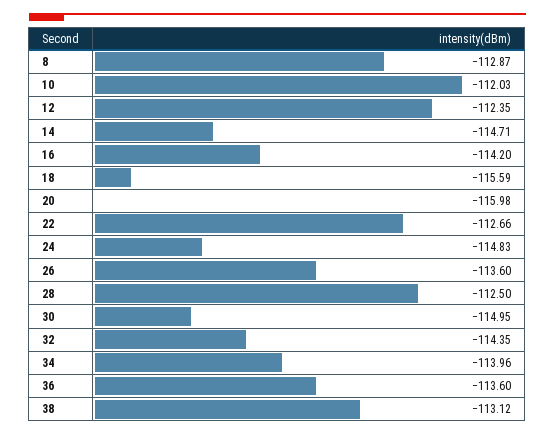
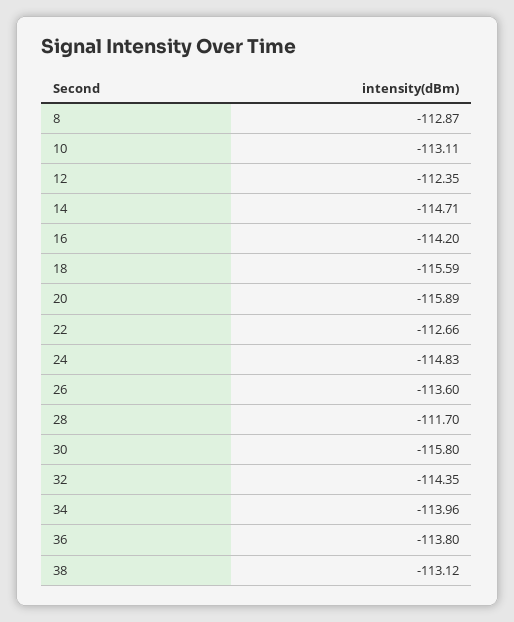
10: -112.03 -> -113.11
20: -115.98 -> -115.89
28: -112.5 -> -111.7
30: -114.95 -> -115.8
36: -113.6 -> -113.8

